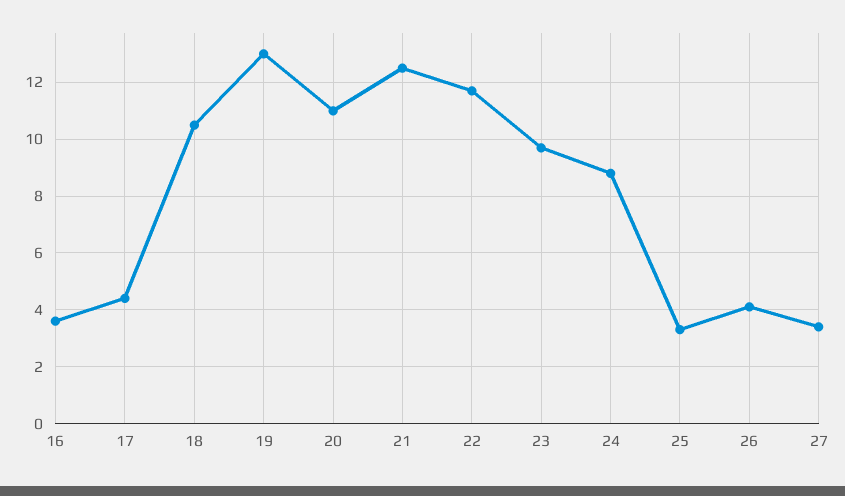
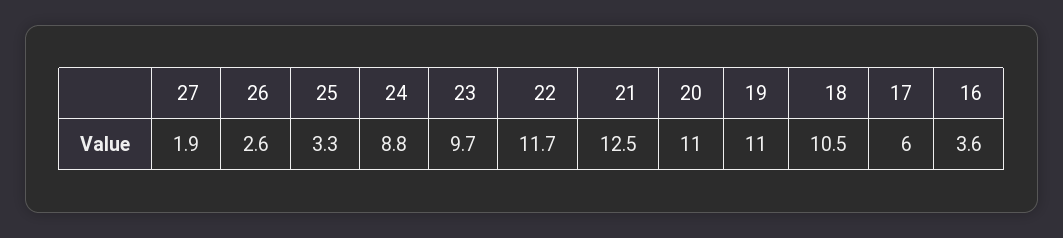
17: 4.5 -> 6
19: 13 -> 11
26: 4 -> 2.6
27: 3.5 -> 1.9

